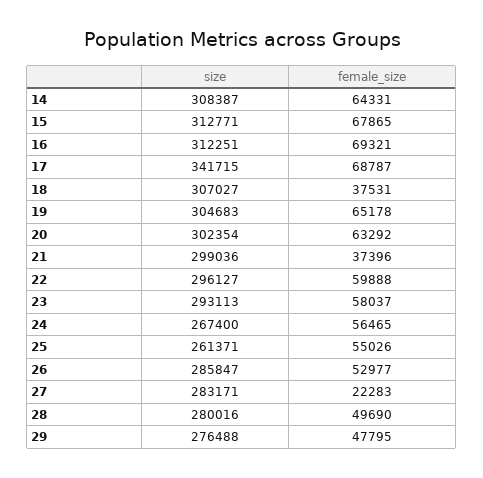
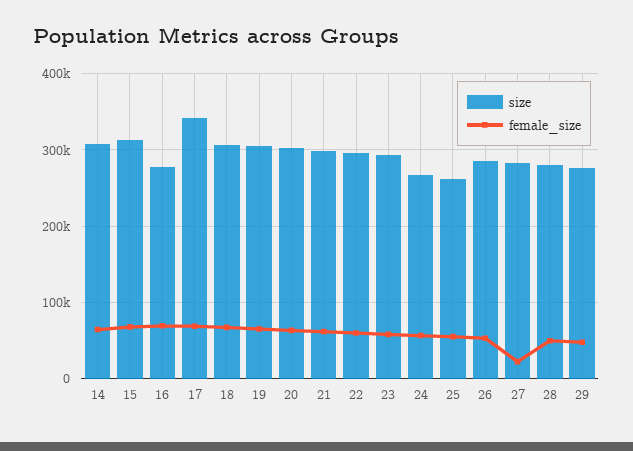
size, 16: 312251 -> 280000
female_size, 18: 37531 -> 70000
female_size, 21: 37396 -> 60000

